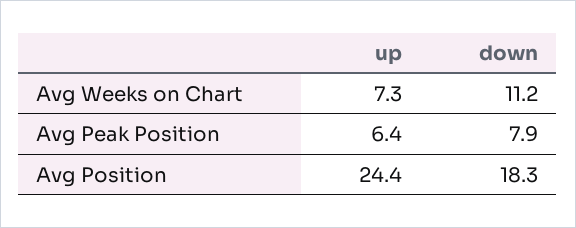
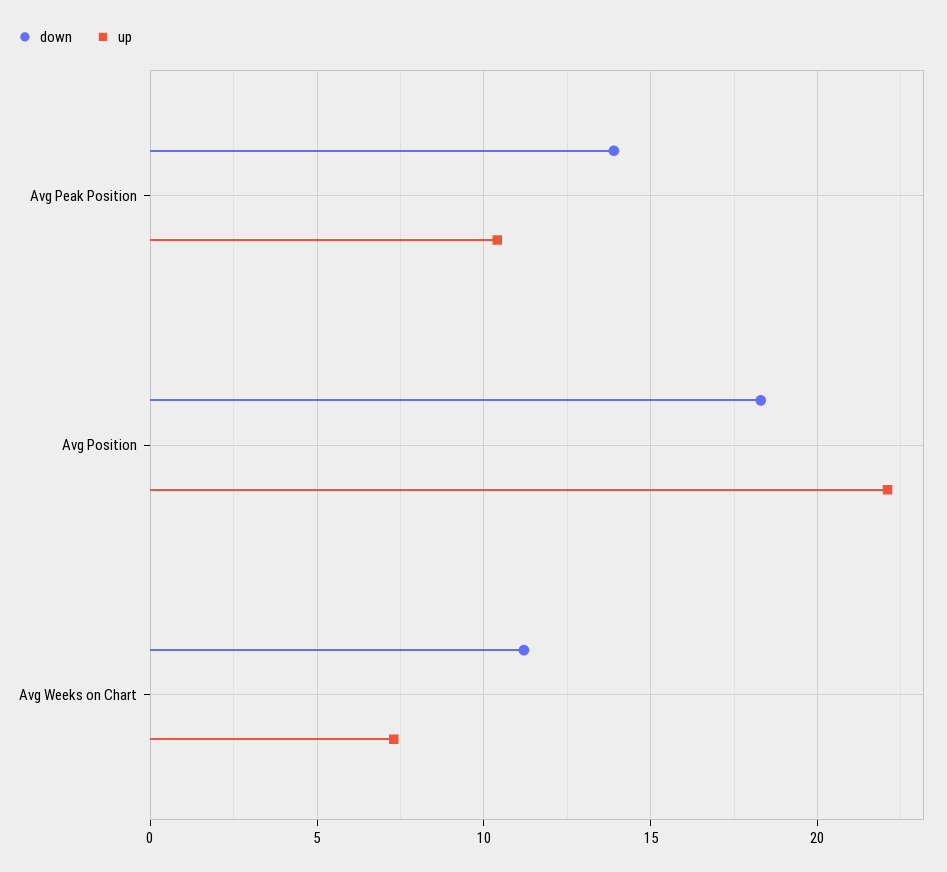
up, Avg Peak Position: 6.4 -> 10.5
down, Avg Peak Position: 7.9 -> 14
up, Avg Position: 24.4 -> 22

